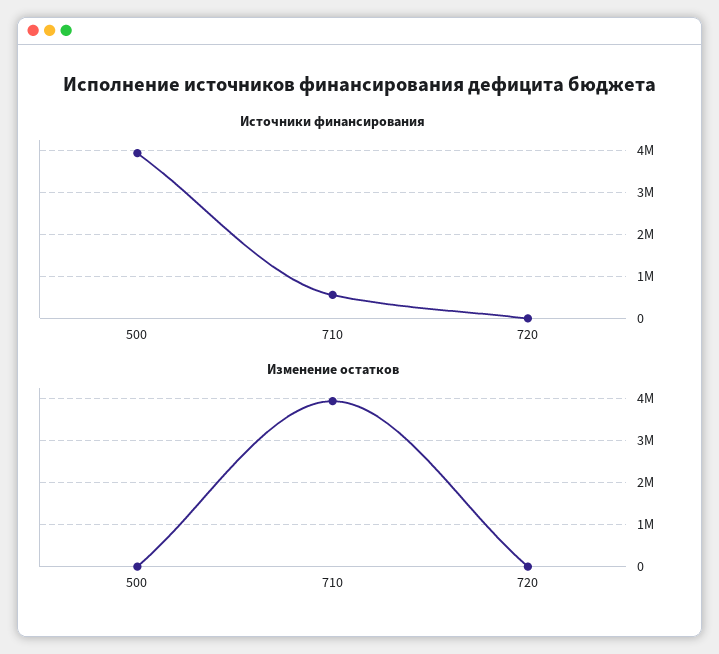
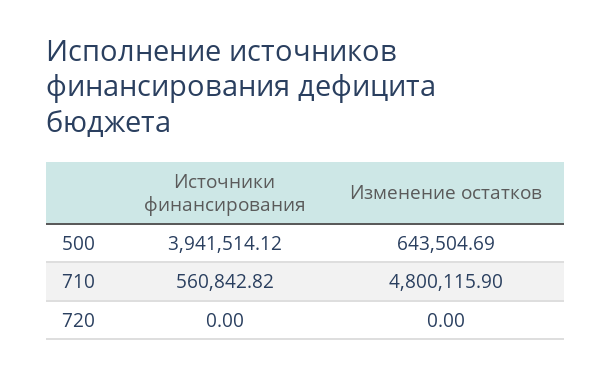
Изменение остатков, 500: 0 -> 643504.69
Изменение остатков, 710: 4000000 -> 4800115.9

